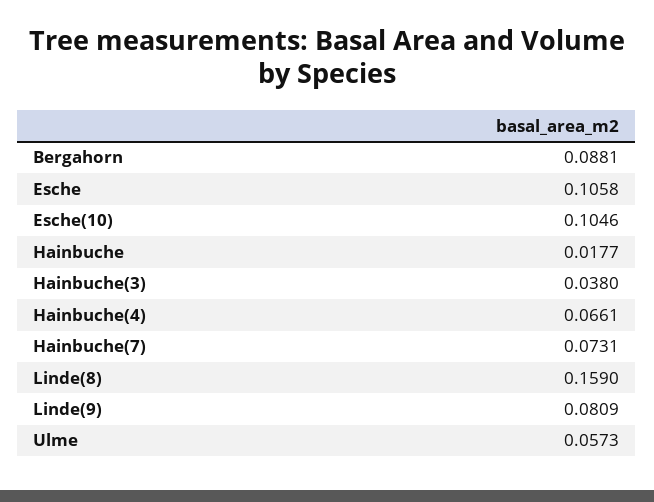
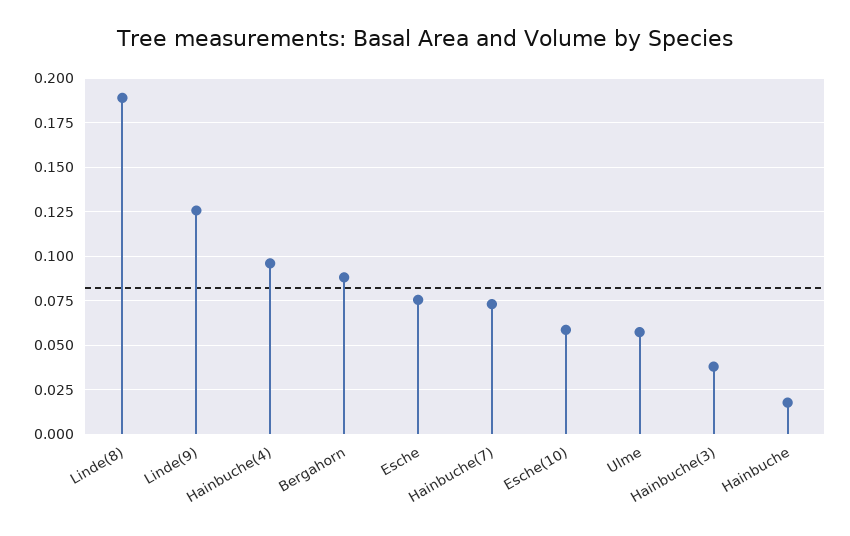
Esche: 0.1058 -> 0.075
Esche(10): 0.1046 -> 0.06
Hainbuche(4): 0.0661 -> 0.095
Linde(8): 0.159 -> 0.19
Linde(9): 0.0809 -> 0.125

